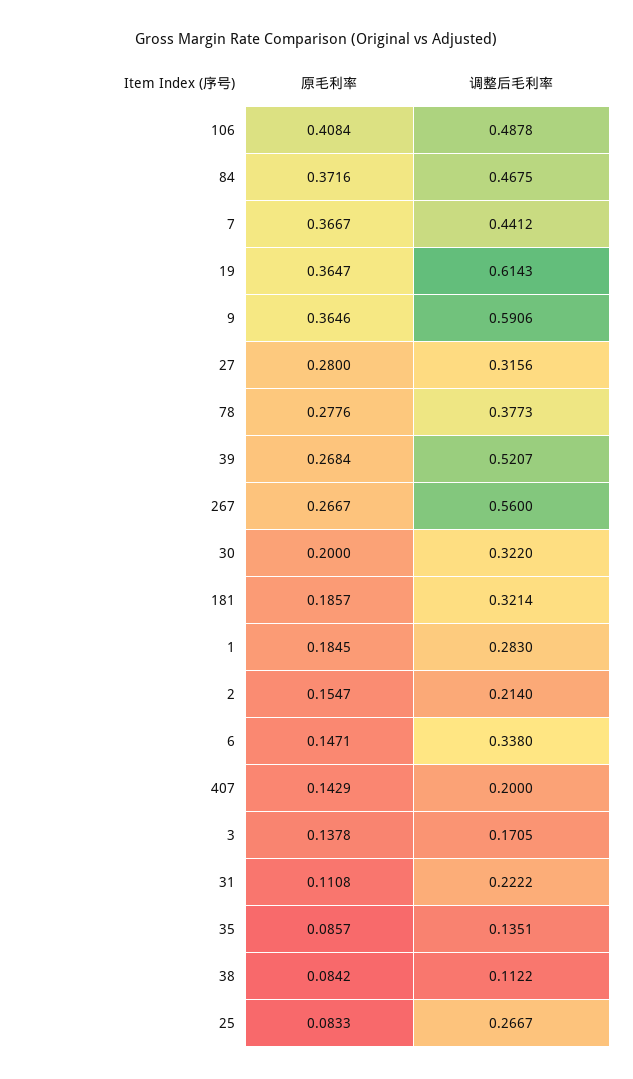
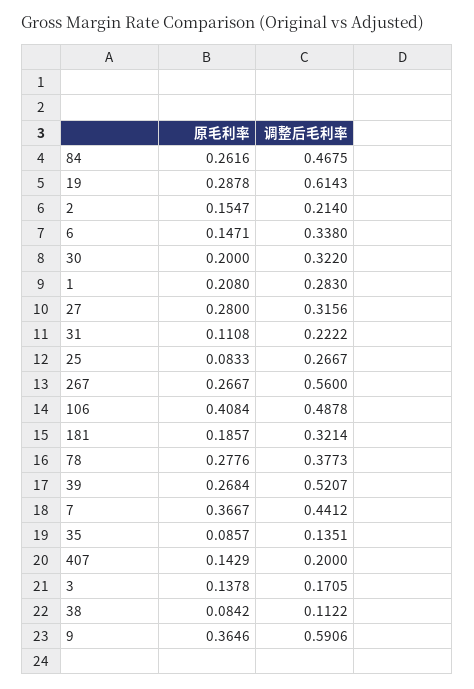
原毛利率, 84: 0.3716 -> 0.2616
原毛利率, 19: 0.3647 -> 0.2878
原毛利率, 1: 0.1845 -> 0.208

